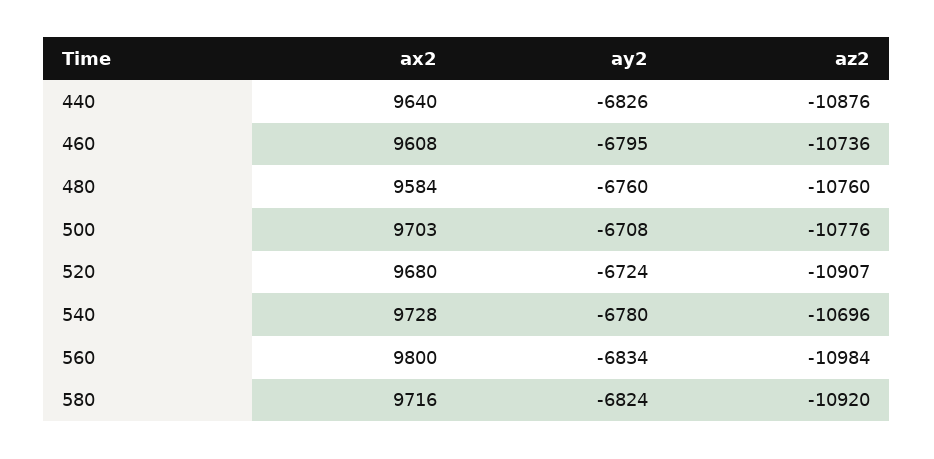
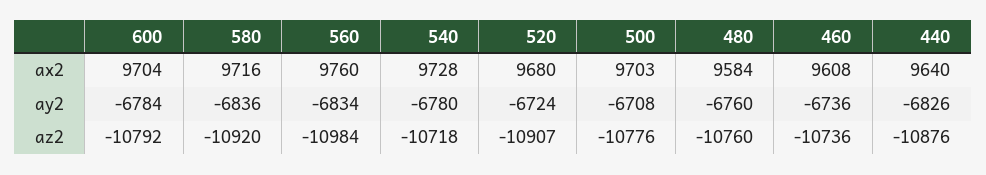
ay2, 460: -6795 -> -6736
az2, 540: -10696 -> -10718
ax2, 560: 9800 -> 9760
ay2, 580: -6824 -> -6836
ax2, 600: none -> 9704
ay2, 600: none -> -6784
az2, 600: none -> -10792

